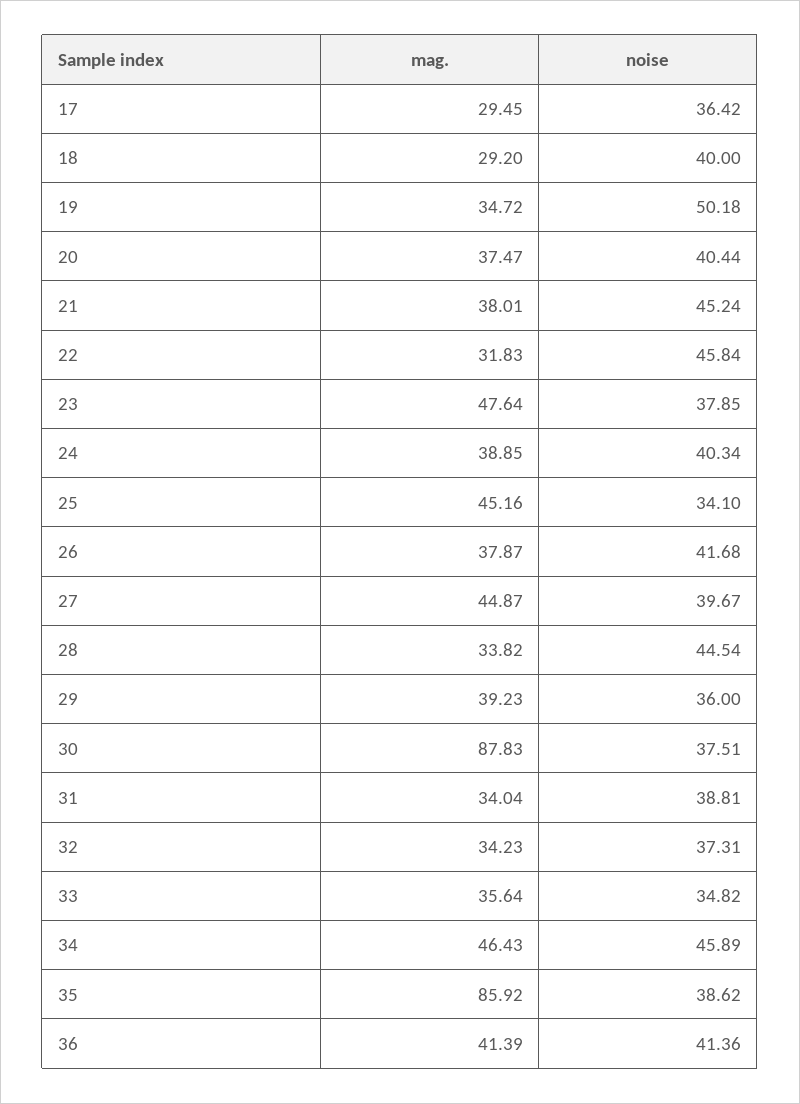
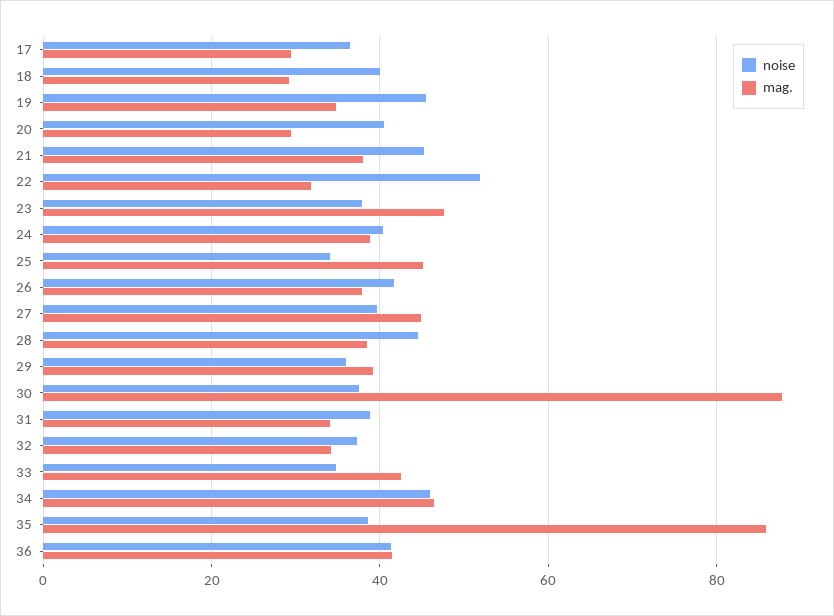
noise, 19: 50.18 -> 46
mag., 20: 37.47 -> 30
noise, 22: 45.84 -> 52
mag., 28: 33.82 -> 38
mag., 33: 35.64 -> 42

